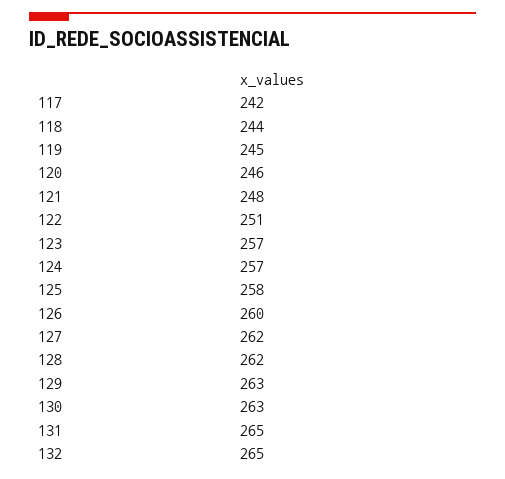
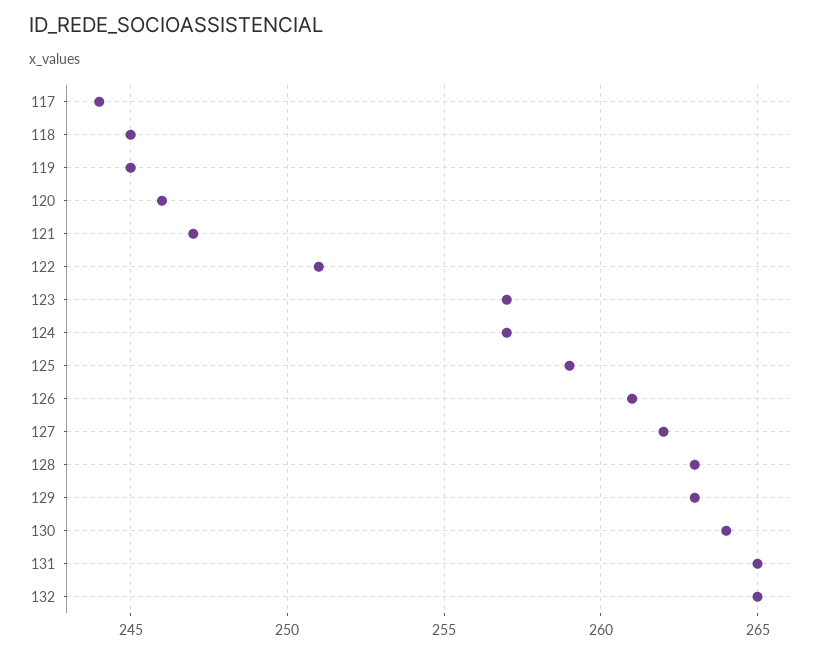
117: 242 -> 244
118: 244 -> 245
121: 248 -> 247
125: 258 -> 259
126: 260 -> 261
128: 262 -> 263
130: 263 -> 264

